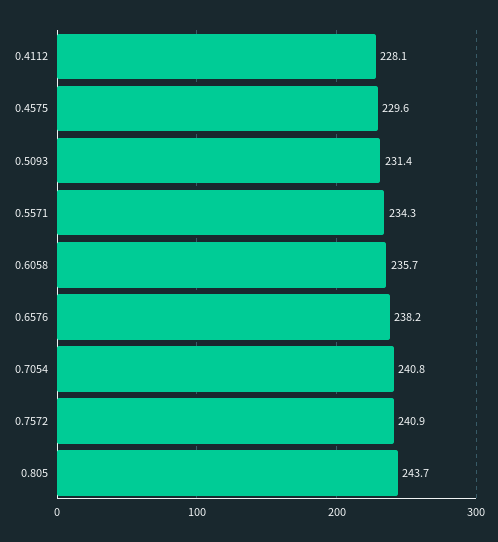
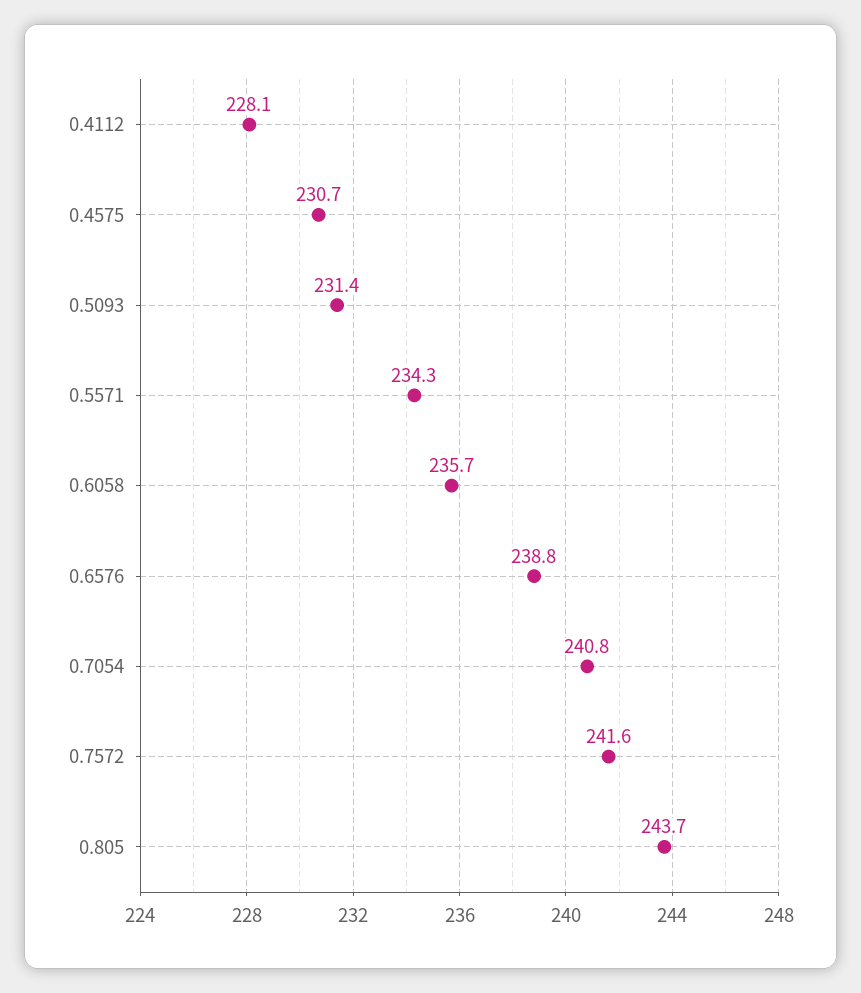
0.4575: 229.6 -> 230.7
0.6576: 238.2 -> 238.8
0.7572: 240.9 -> 241.6

